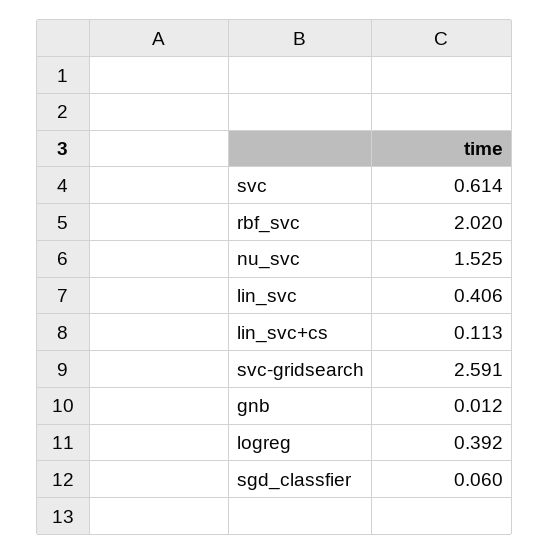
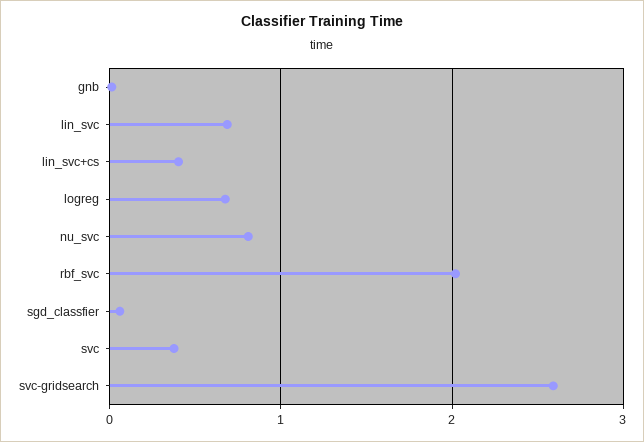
svc: 0.614 -> 0.4
nu_svc: 1.525 -> 0.8
lin_svc: 0.406 -> 0.7
lin_svc+cs: 0.113 -> 0.4
logreg: 0.392 -> 0.7

